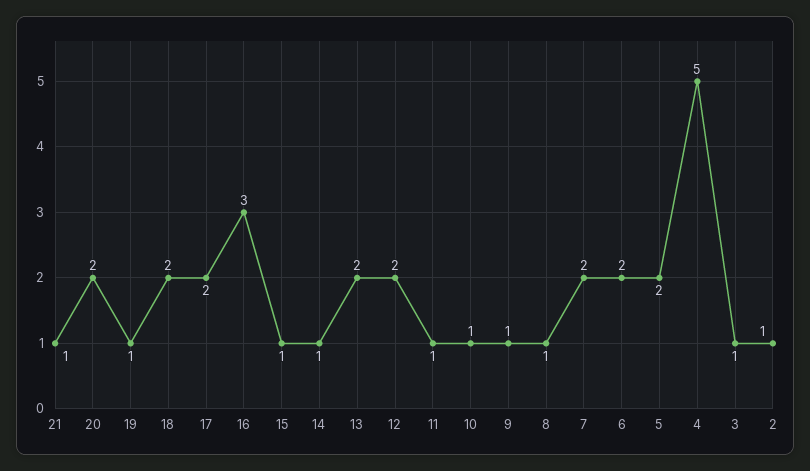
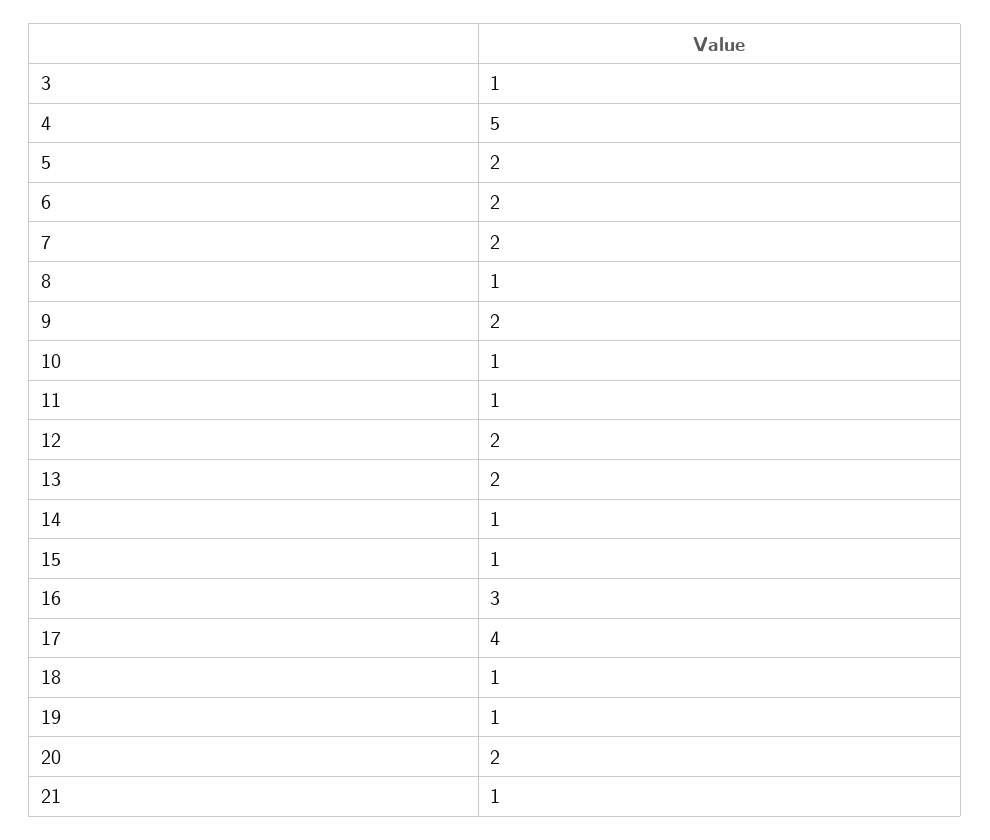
18: 2 -> 1
17: 2 -> 4
9: 1 -> 2
2: 1 -> none

